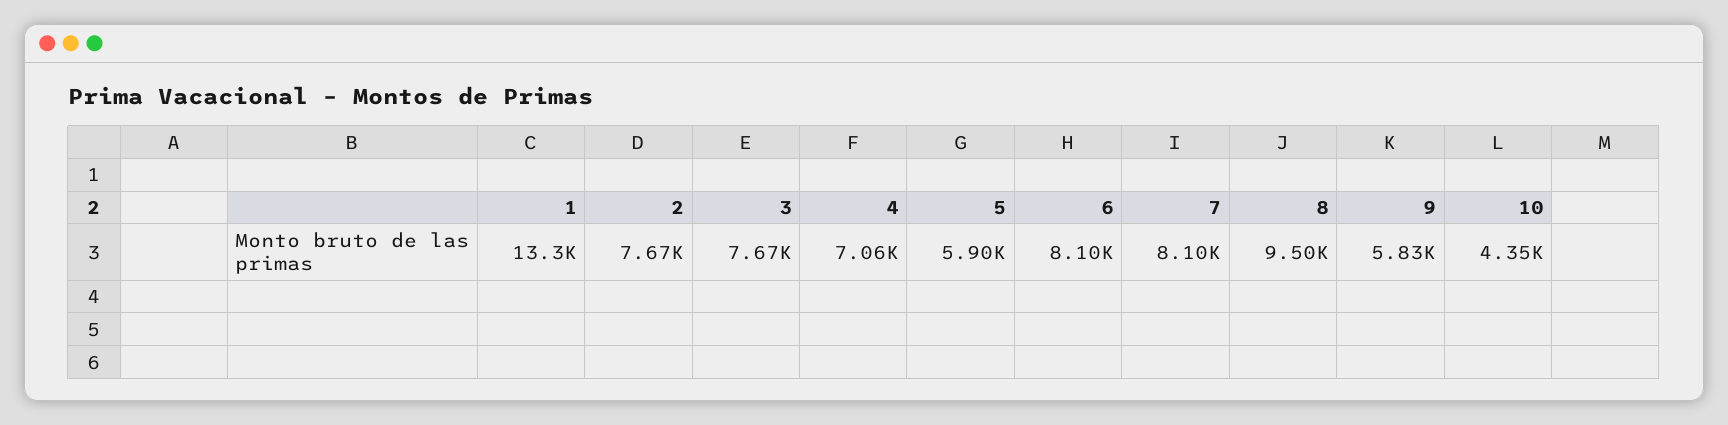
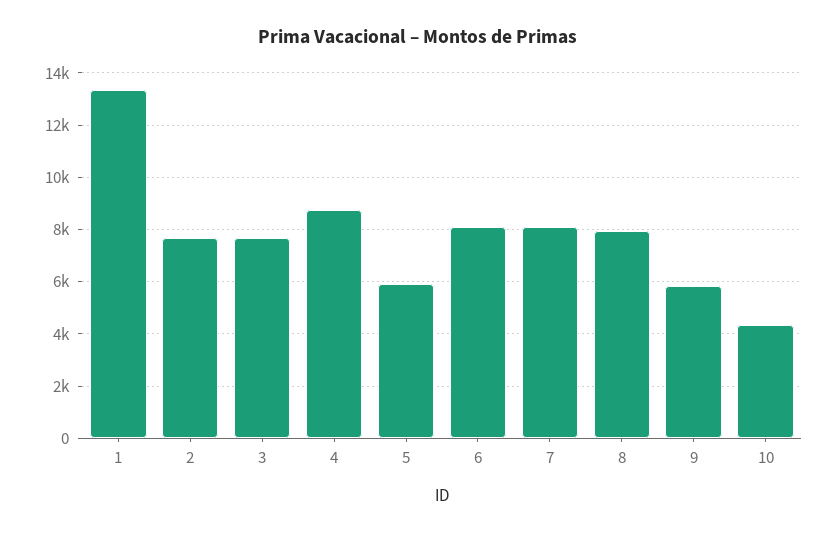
4: 7060 -> 8750
8: 9500 -> 8000

